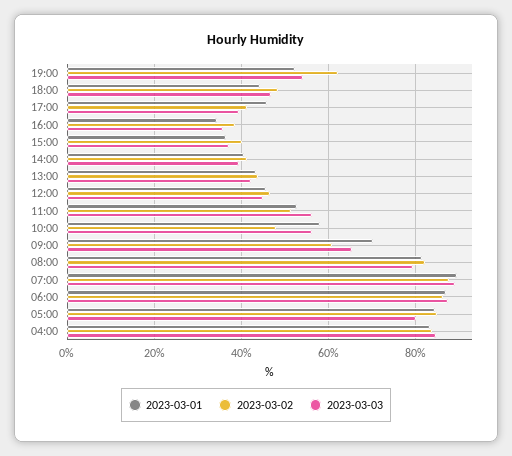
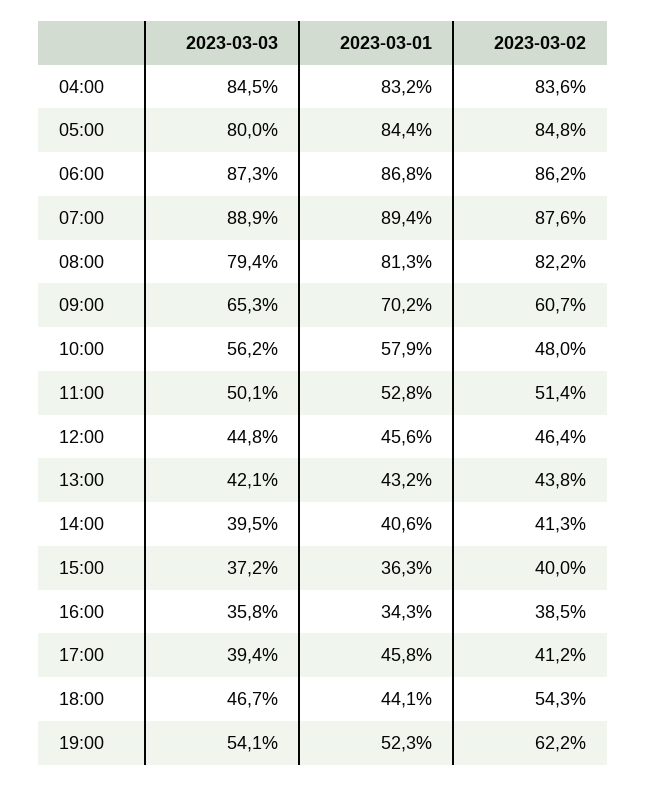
2023-03-02, 18:00: 48 -> 54.3
2023-03-03, 11:00: 56 -> 50.1

